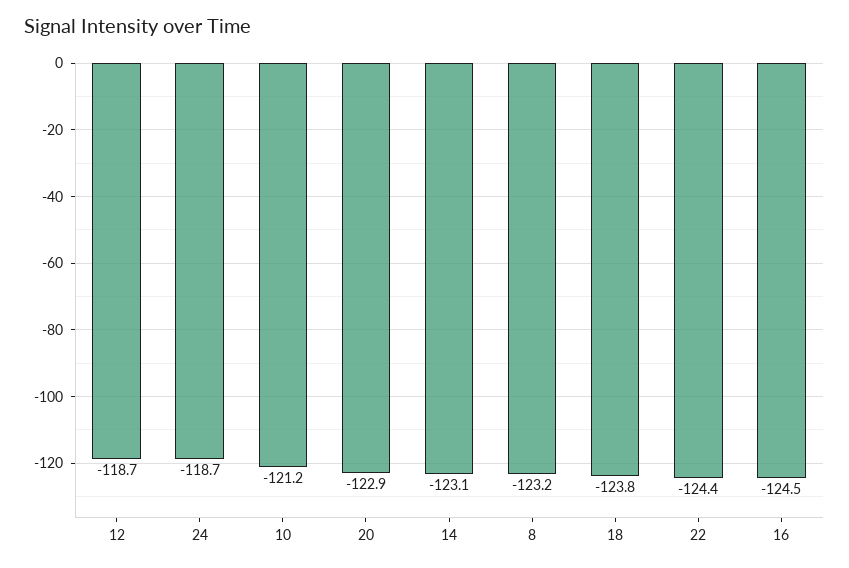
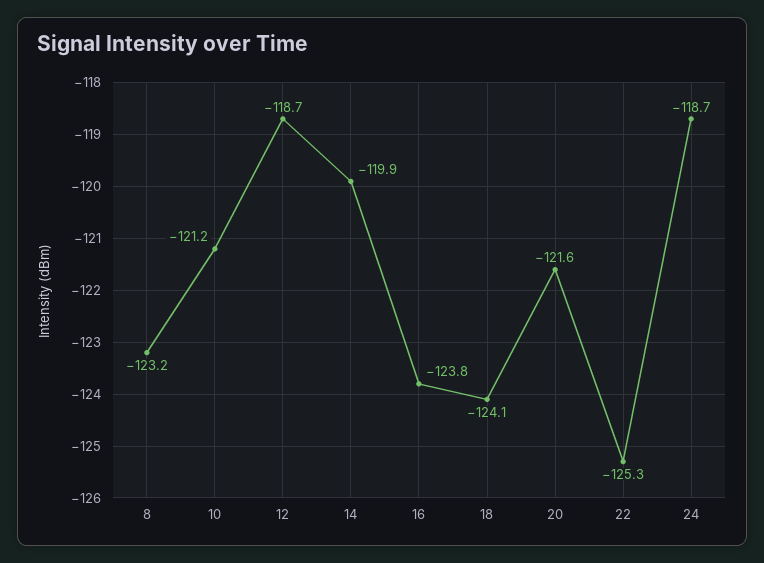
20: -122.9 -> -121.6
14: -123.1 -> -119.9
18: -123.8 -> -124.1
22: -124.4 -> -125.3
16: -124.5 -> -123.8

